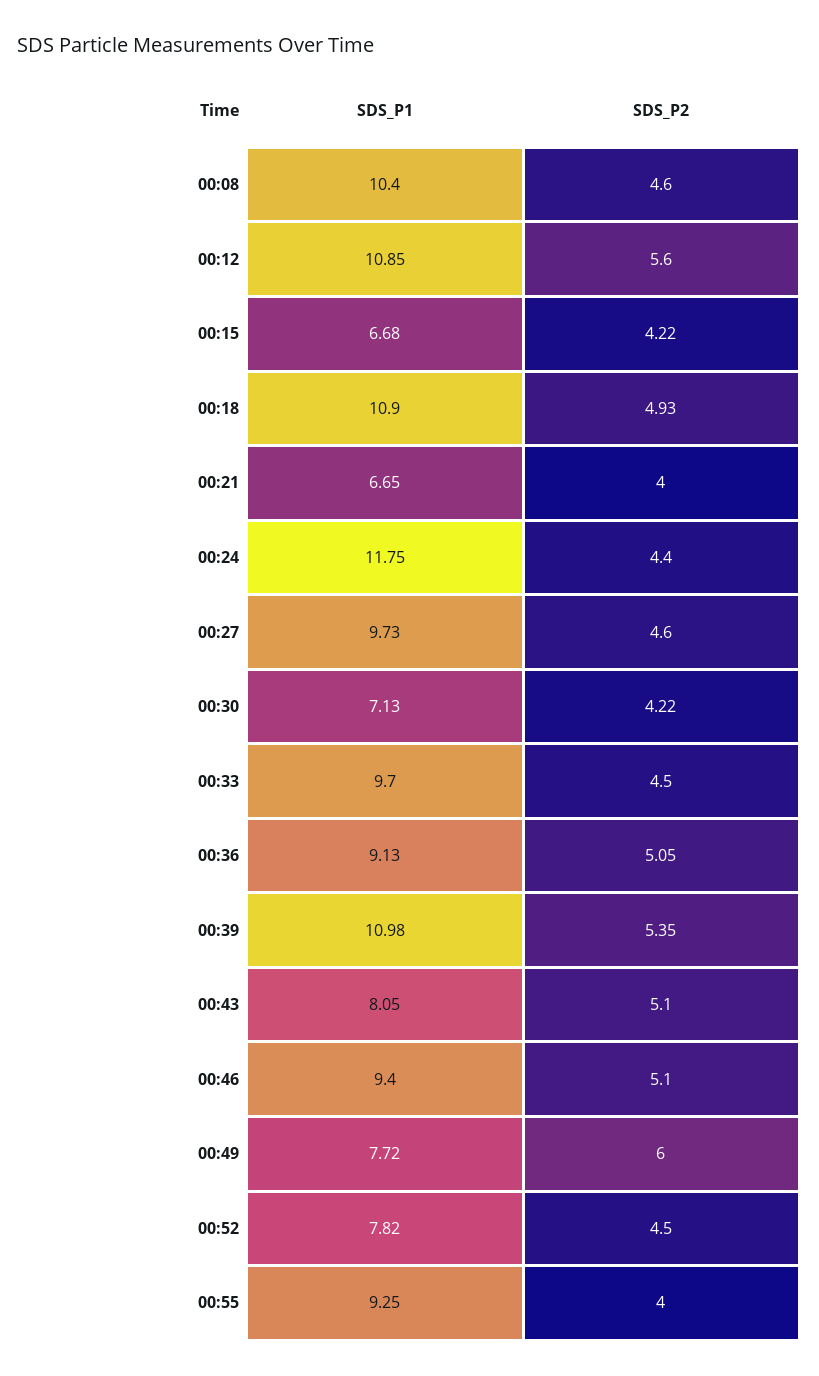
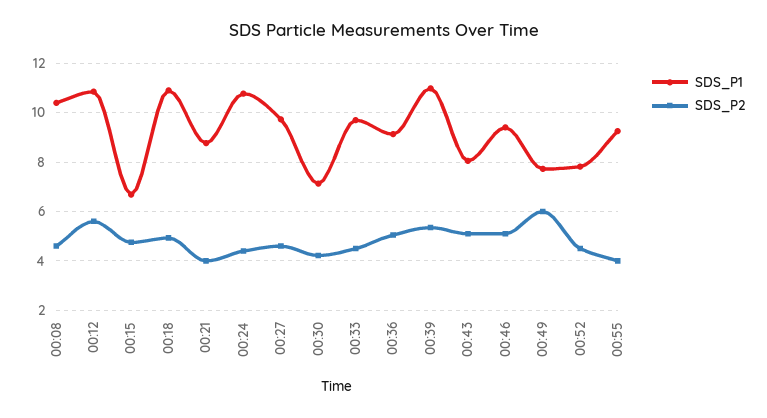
SDS_P2, 00:15: 4.22 -> 4.75
SDS_P1, 00:21: 6.65 -> 8.75
SDS_P1, 00:24: 11.75 -> 10.75

